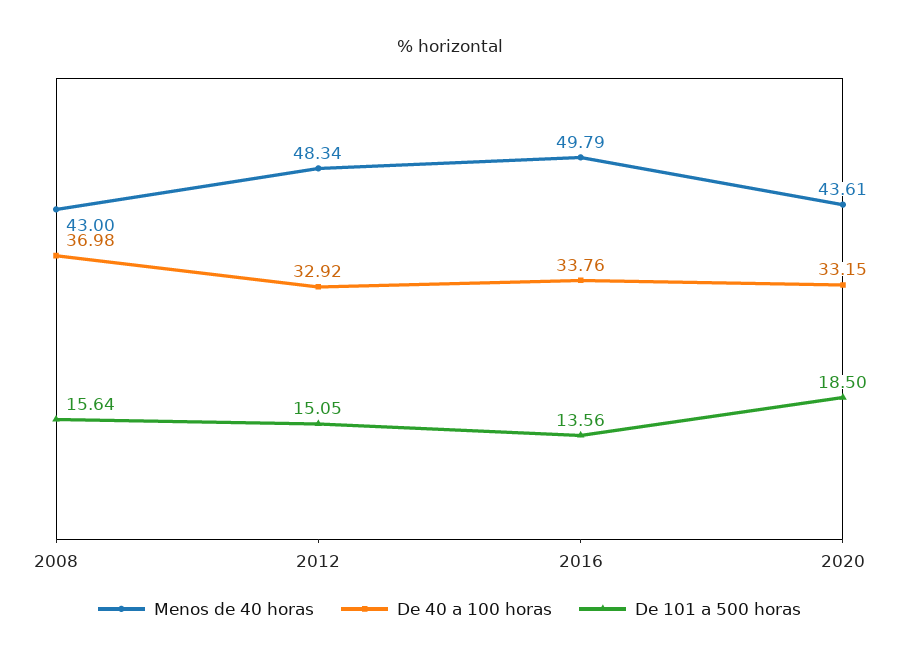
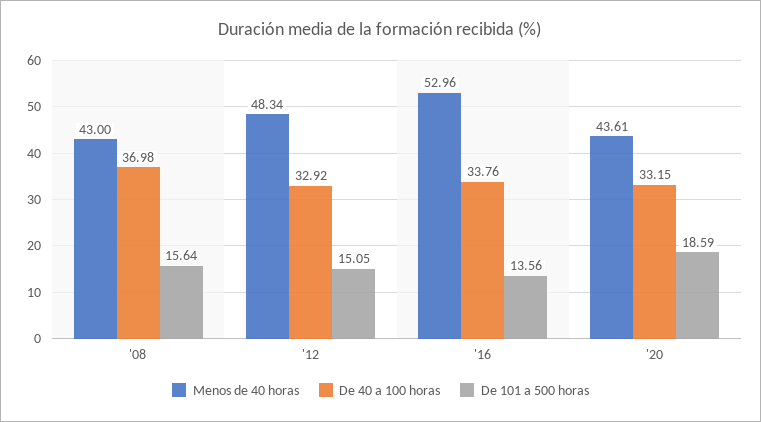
Menos de 40 horas, 2016: 49.79 -> 52.96
De 101 a 500 horas, 2020: 18.5 -> 18.59

